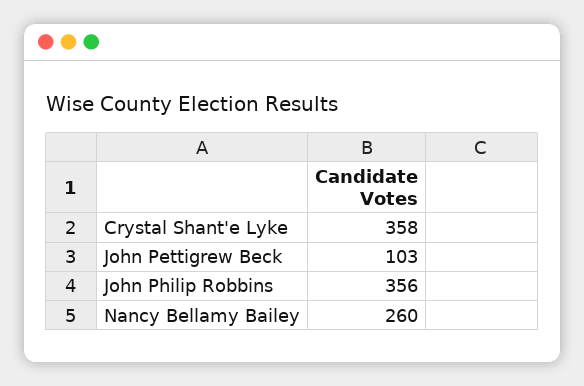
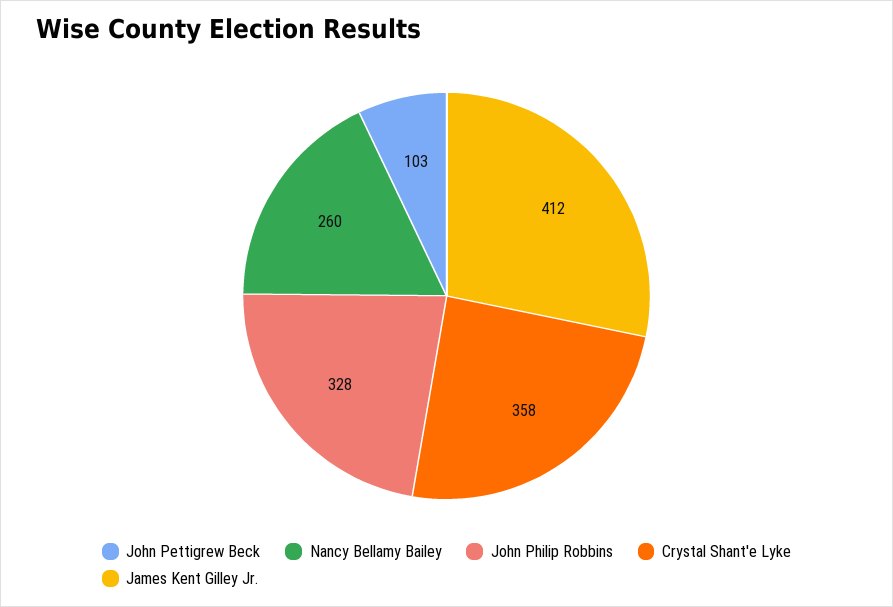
John Philip Robbins: 356 -> 328
James Kent Gilley Jr.: none -> 412

